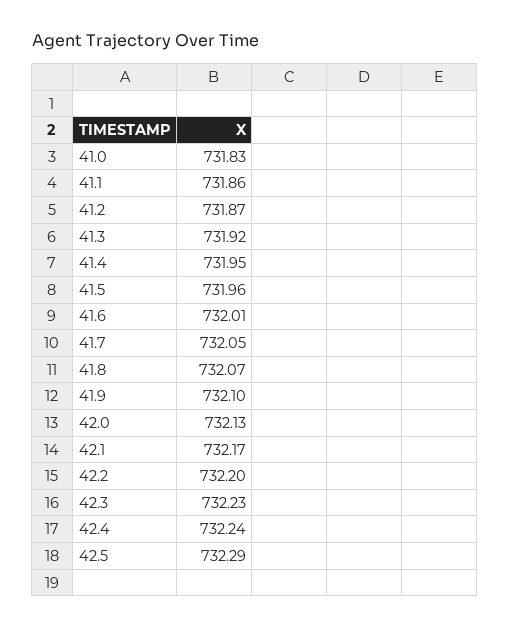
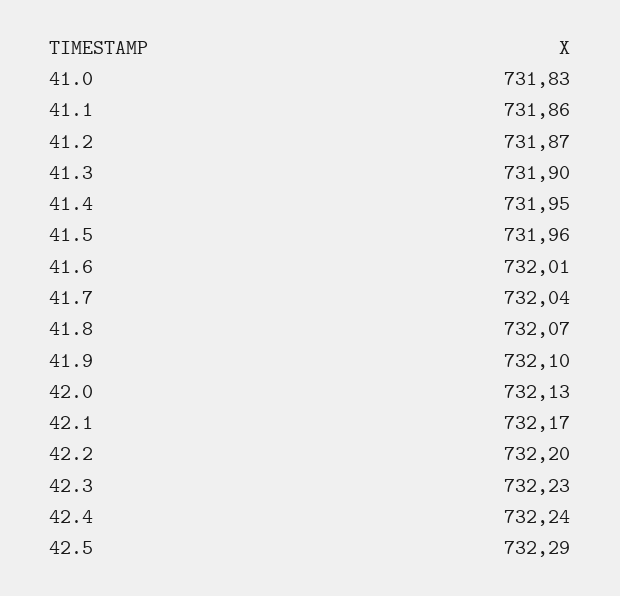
41.3: 731.92 -> 731.9
41.7: 732.05 -> 732.04

